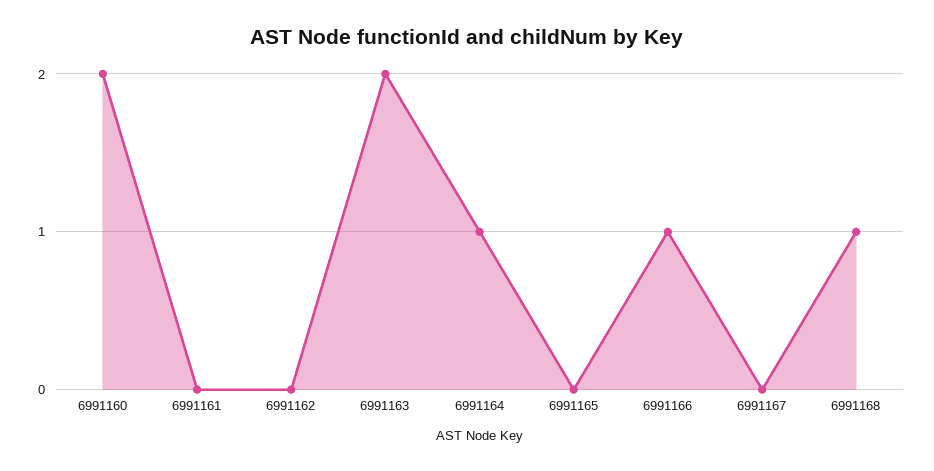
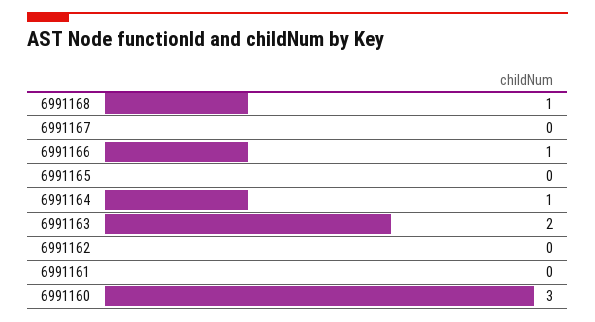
6991160: 2 -> 3

